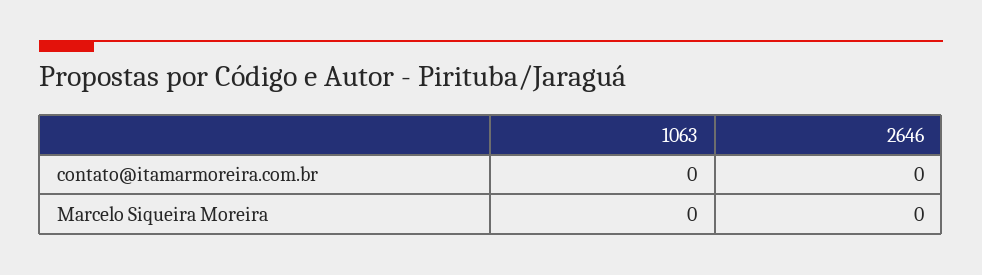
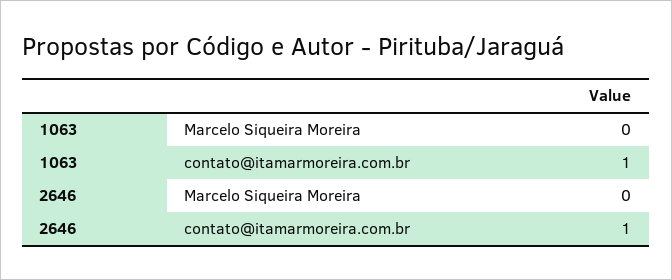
1063, contato@itamarmoreira.com.br: 0 -> 1
2646, contato@itamarmoreira.com.br: 0 -> 1

